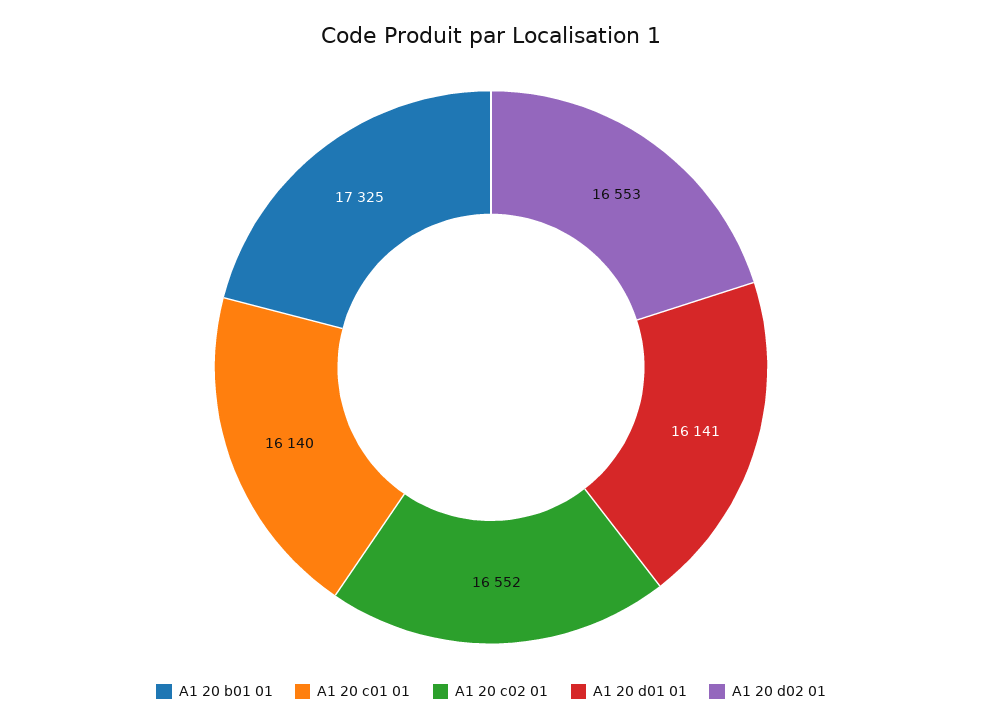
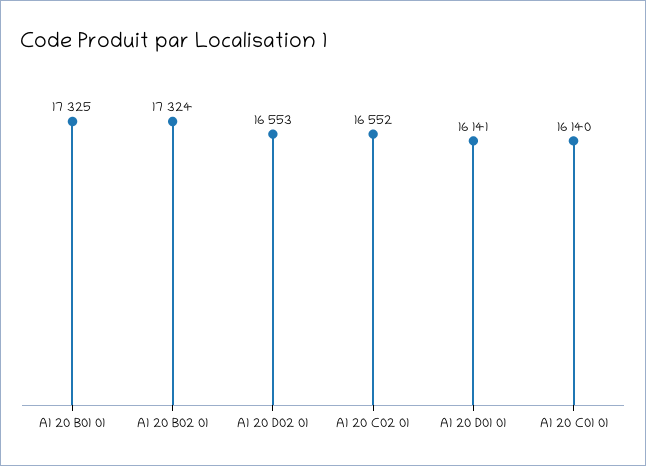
A1 20 B02 01: none -> 17324

